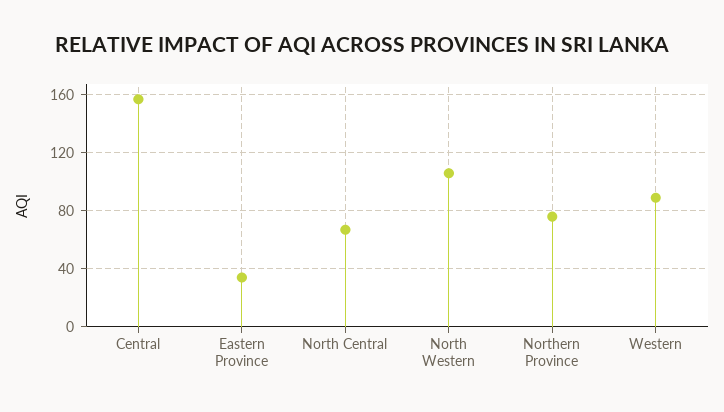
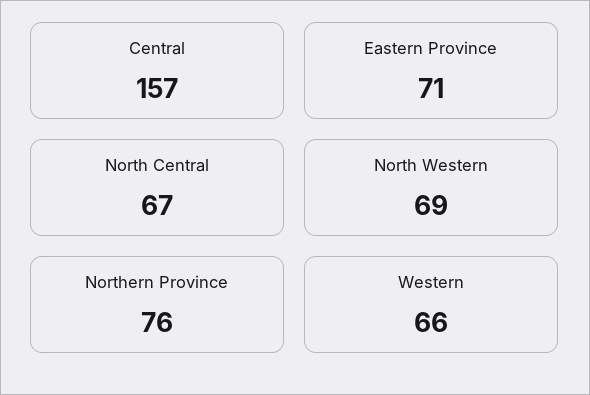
Eastern Province: 35 -> 71
North Western: 105 -> 69
Western: 90 -> 66

